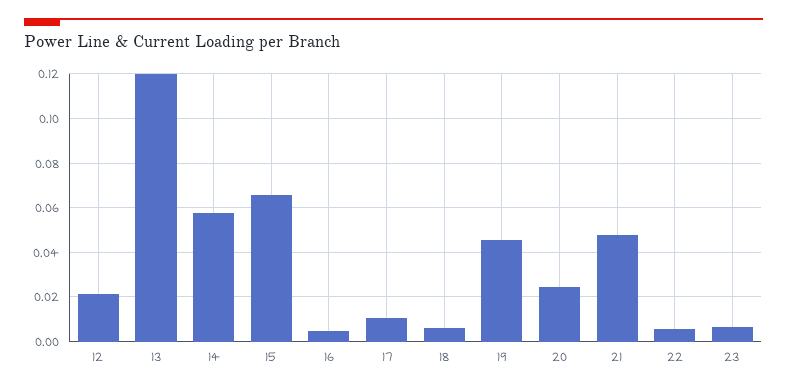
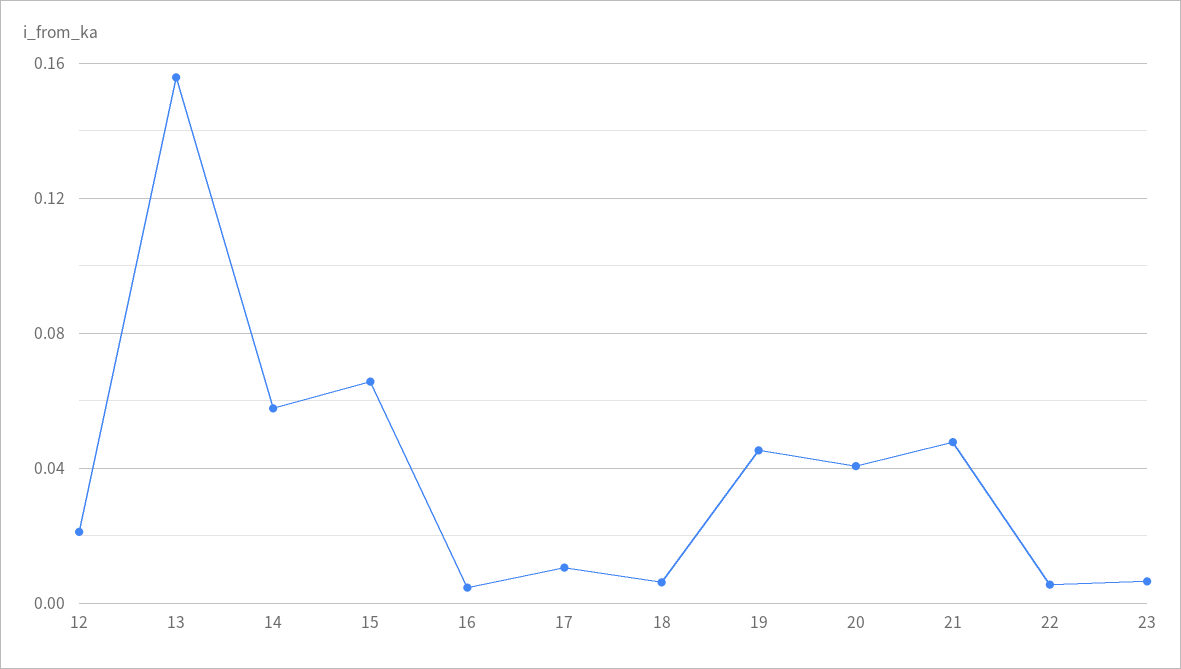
13: 0.12 -> 0.155
20: 0.025 -> 0.04

